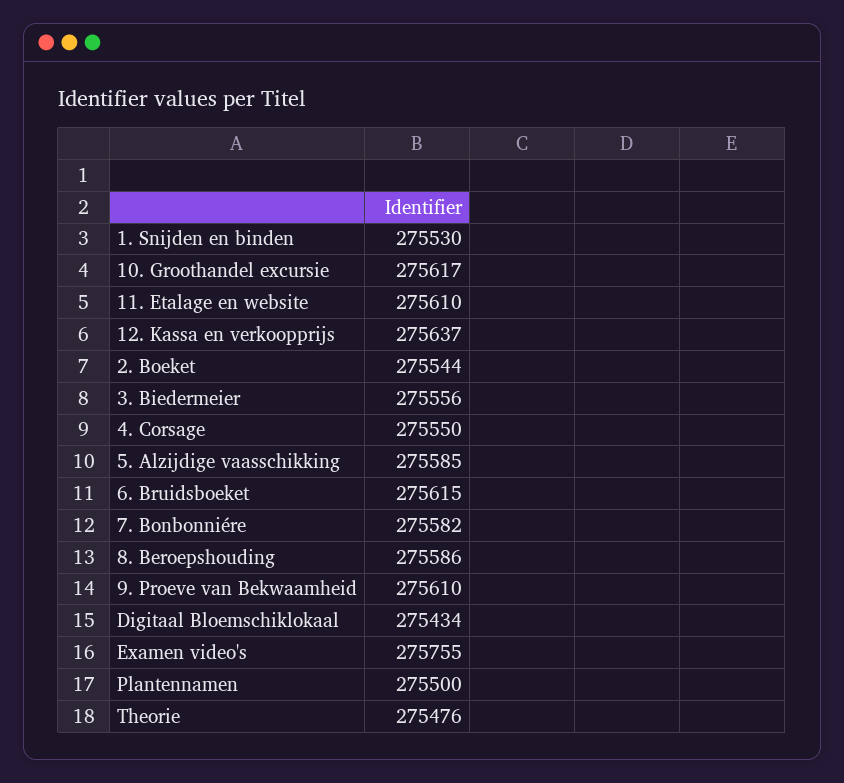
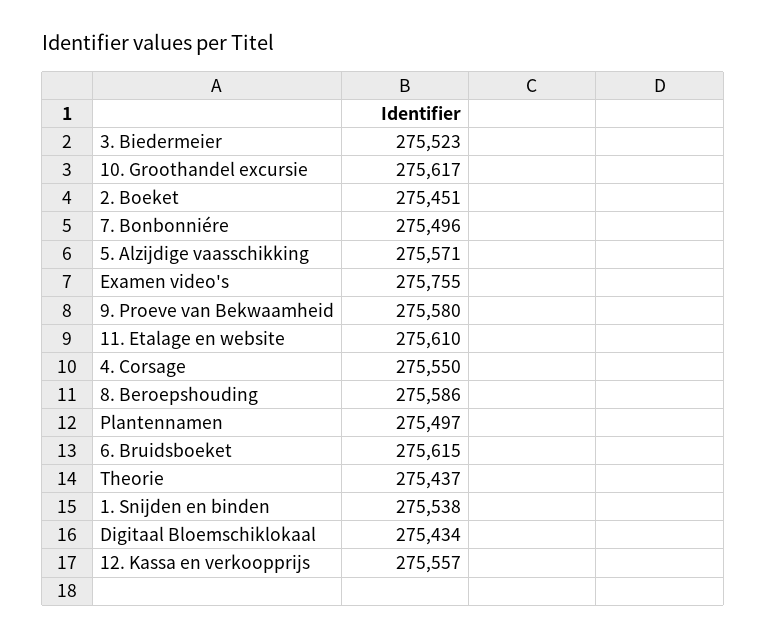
1. Snijden en binden: 275530 -> 275538
12. Kassa en verkoopprijs: 275637 -> 275557
2. Boeket: 275544 -> 275451
3. Biedermeier: 275556 -> 275523
5. Alzijdige vaasschikking: 275585 -> 275571
7. Bonbonniére: 275582 -> 275496
9. Proeve van Bekwaamheid: 275610 -> 275580
Plantennamen: 275500 -> 275497
Theorie: 275476 -> 275437

